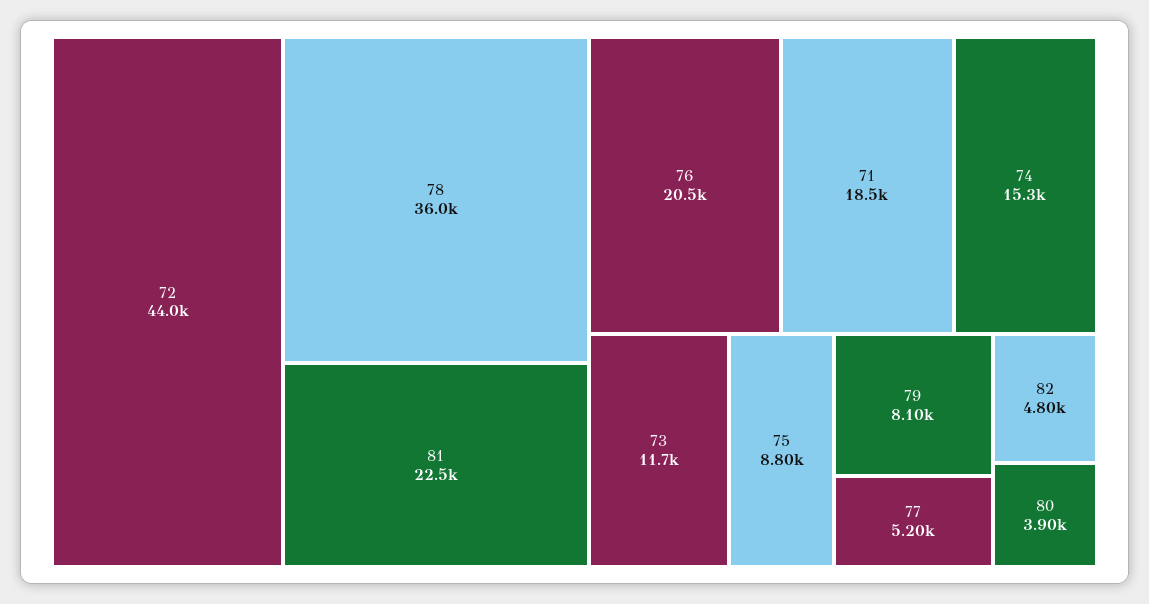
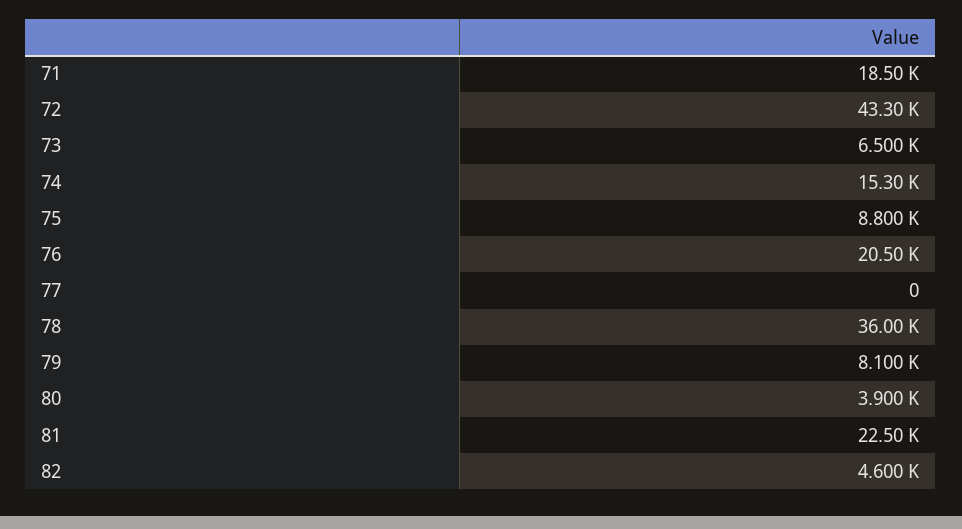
72: 44000 -> 43300
73: 11700 -> 6500
77: 5200 -> 0
82: 4800 -> 4600

